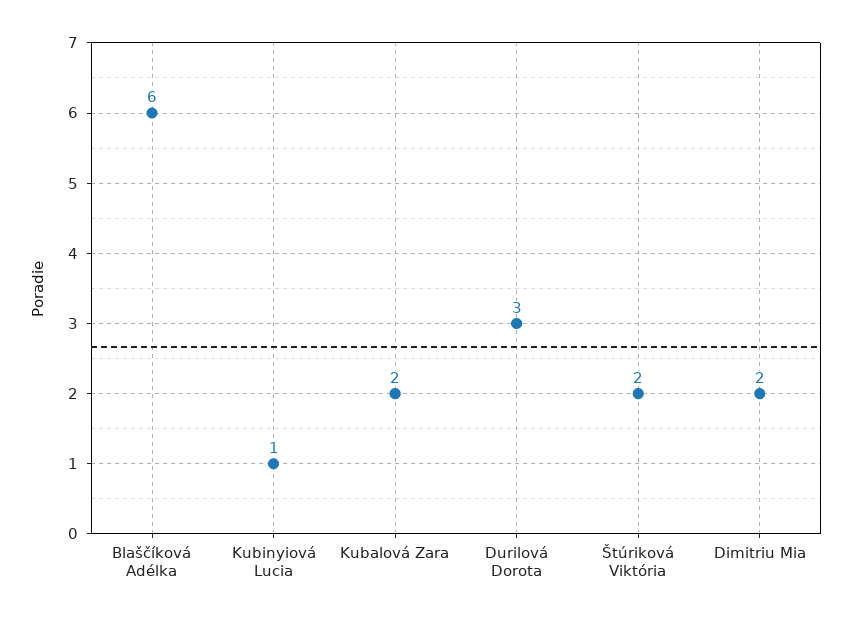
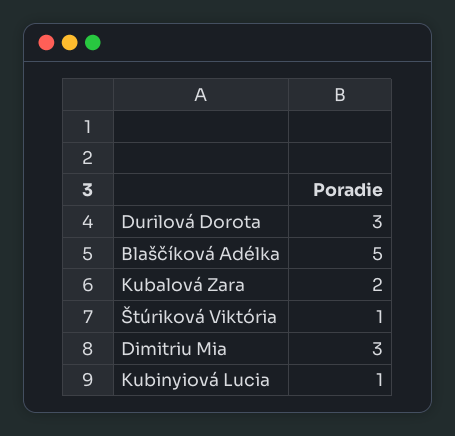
Blaščíková Adélka: 6 -> 5
Štúriková Viktória: 2 -> 1
Dimitriu Mia: 2 -> 3

